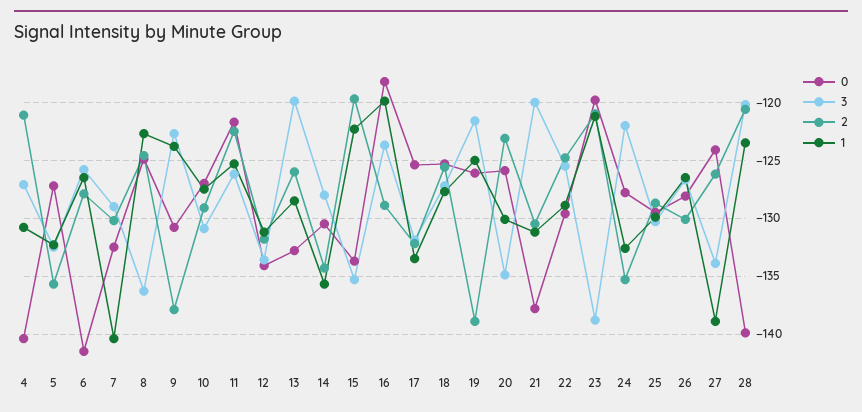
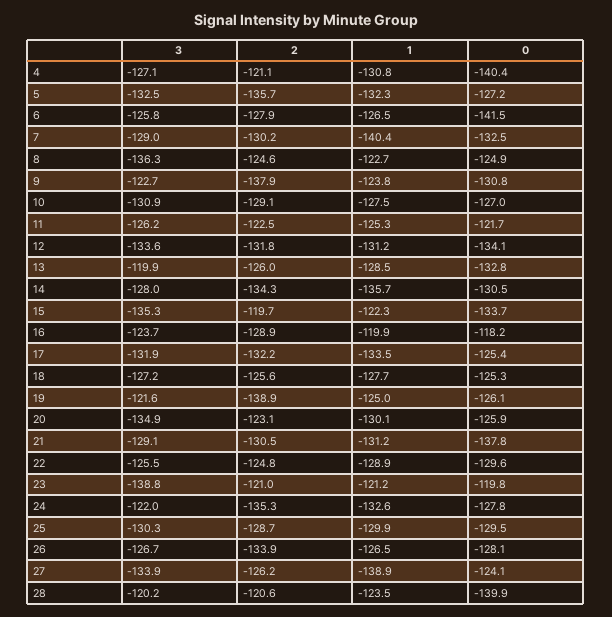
3, 21: -120 -> -129.1
2, 26: -130 -> -133.9

